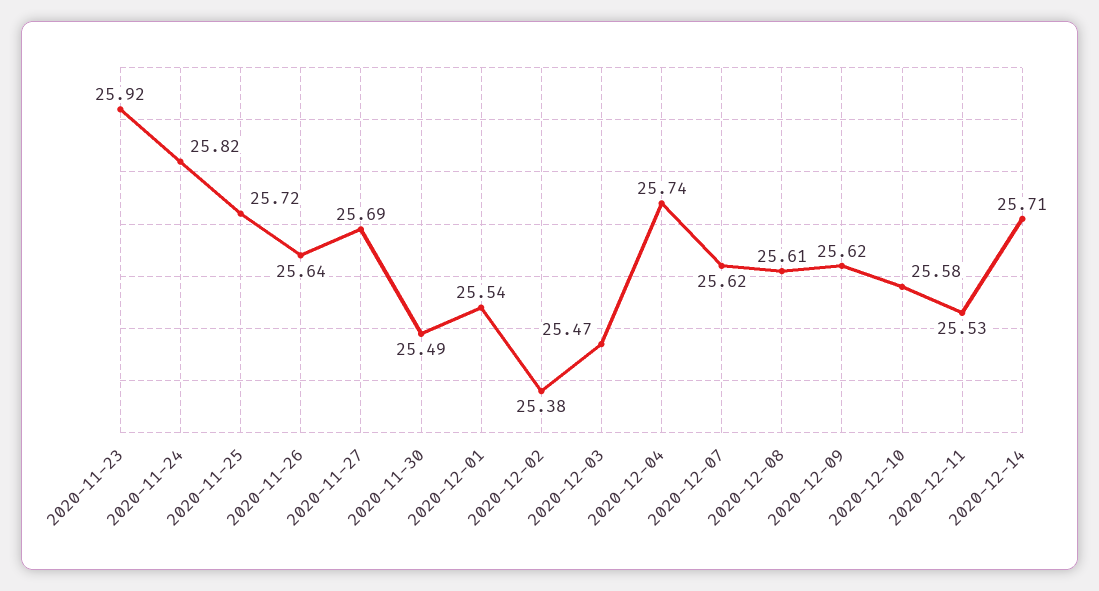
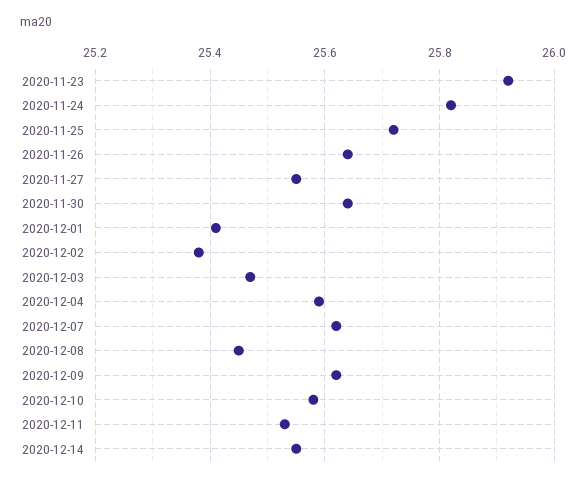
2020-11-27: 25.69 -> 25.55
2020-11-30: 25.49 -> 25.65
2020-12-01: 25.54 -> 25.4
2020-12-04: 25.74 -> 25.6
2020-12-08: 25.61 -> 25.45
2020-12-14: 25.71 -> 25.55

